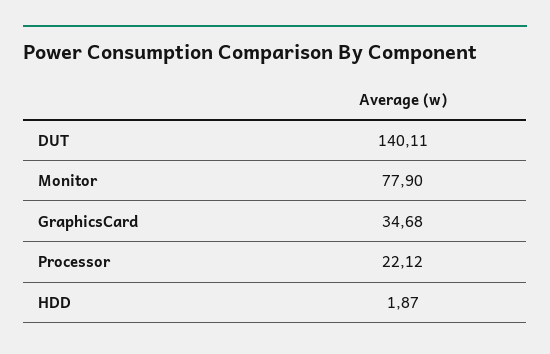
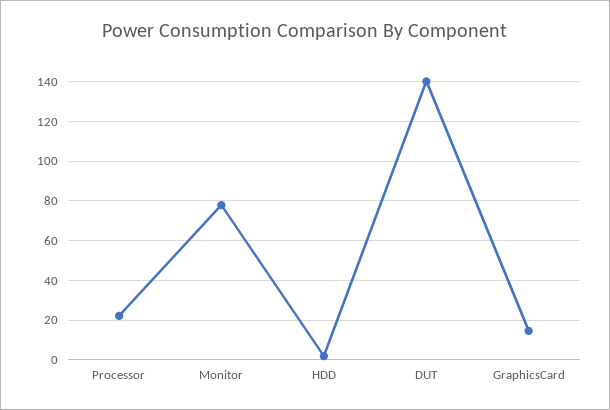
GraphicsCard: 34.68 -> 15

